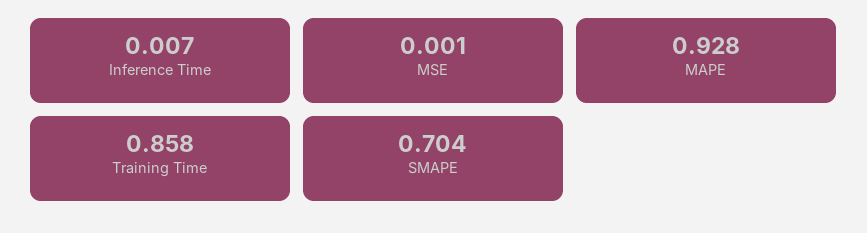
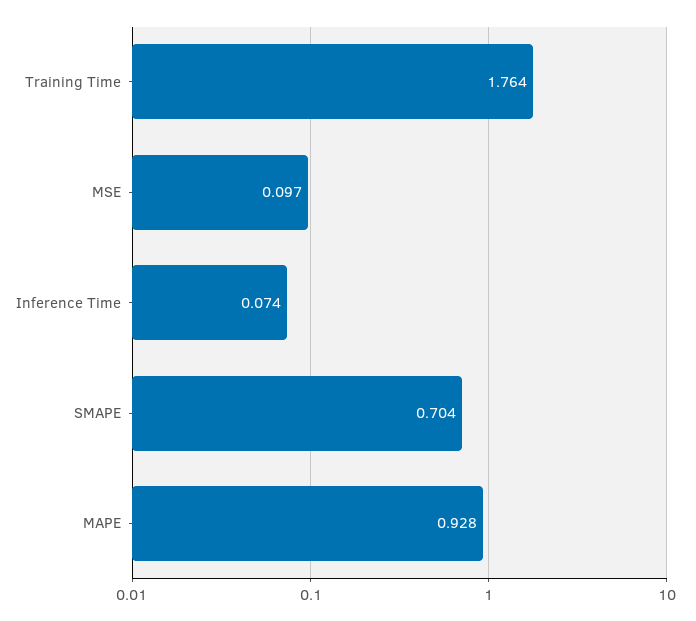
Inference Time: 0.007 -> 0.074
MSE: 0.001 -> 0.097
Training Time: 0.858 -> 1.764

